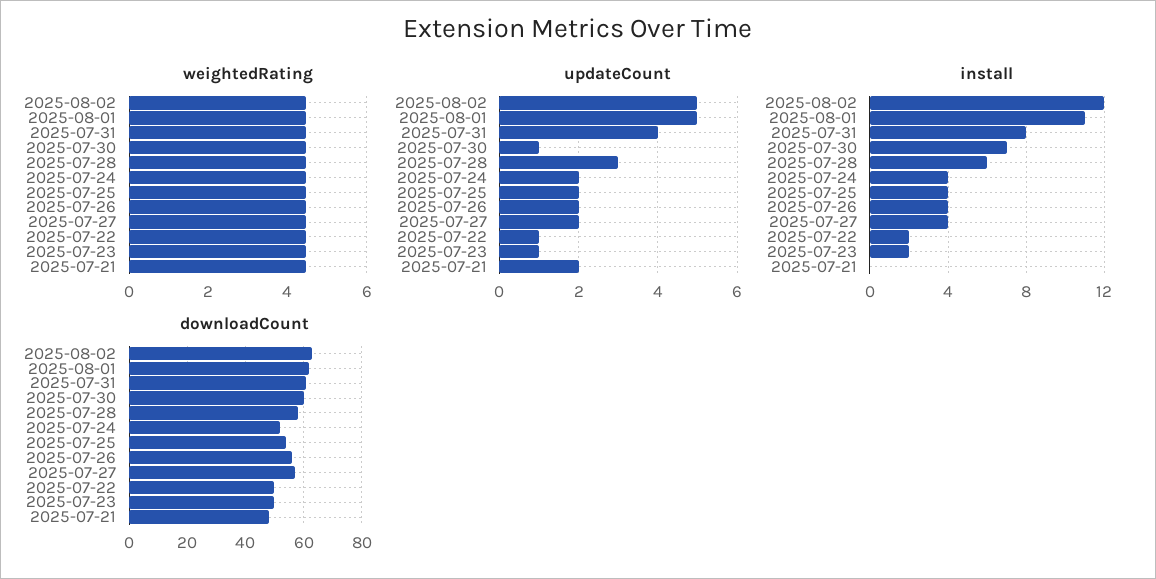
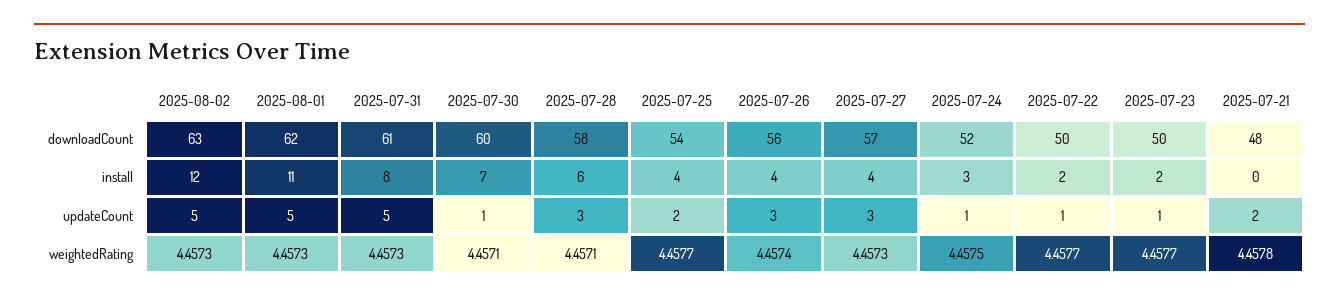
updateCount, 2025-07-31: 4 -> 5
updateCount, 2025-07-24: 2 -> 1
updateCount, 2025-07-26: 2 -> 3
updateCount, 2025-07-27: 2 -> 3
install, 2025-07-24: 4 -> 3

